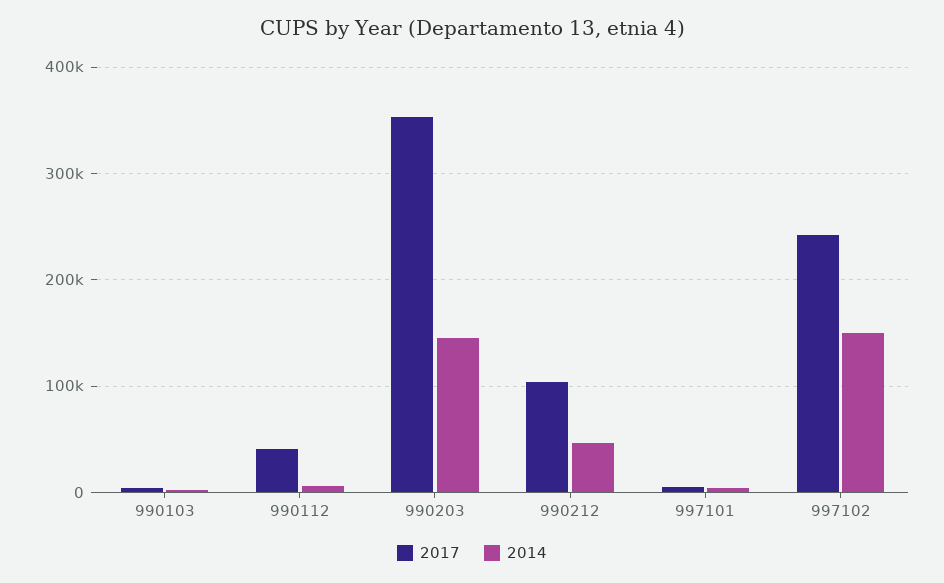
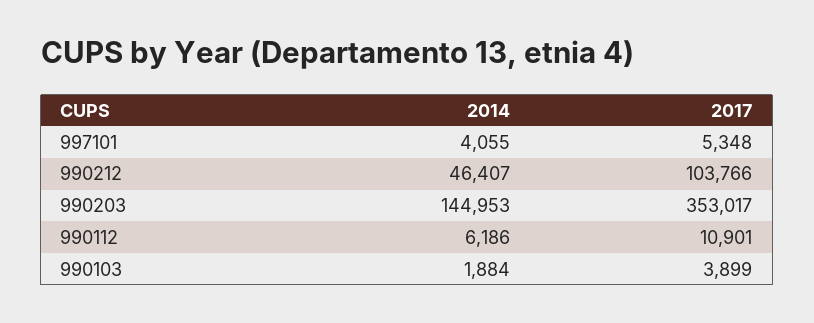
2017, 990112: 40000 -> 10901
2017, 997102: 240000 -> none
2014, 997102: 150000 -> none

